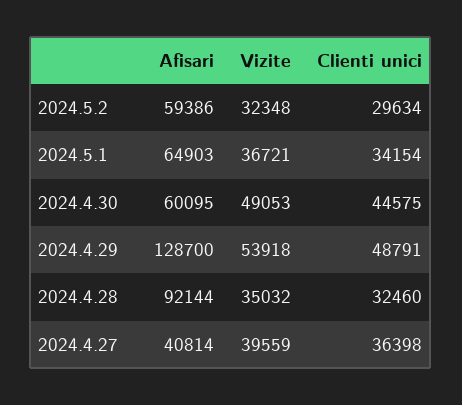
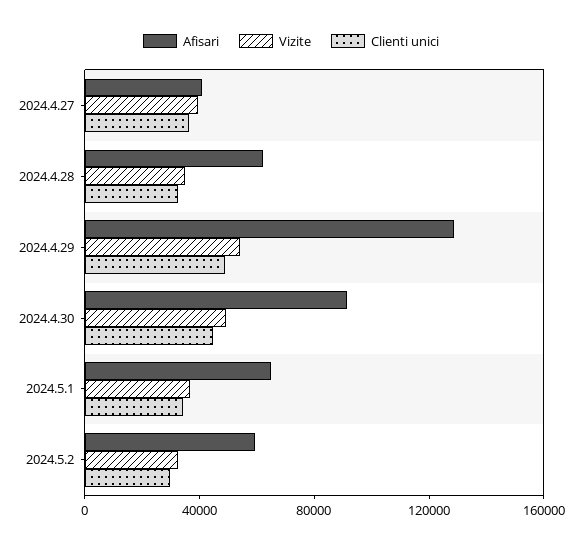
Afisari, 2024.4.30: 60095 -> 90000
Afisari, 2024.4.28: 92144 -> 60000

